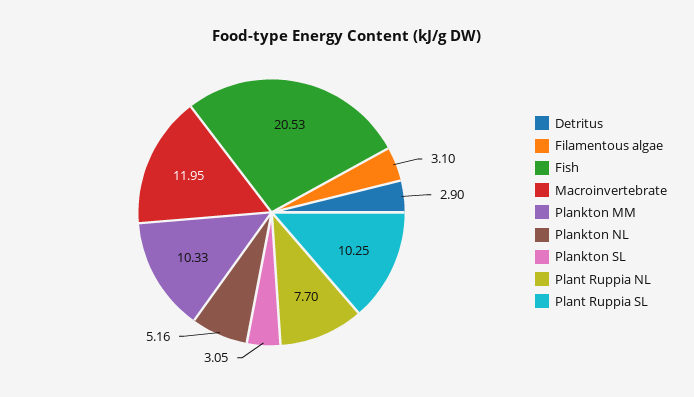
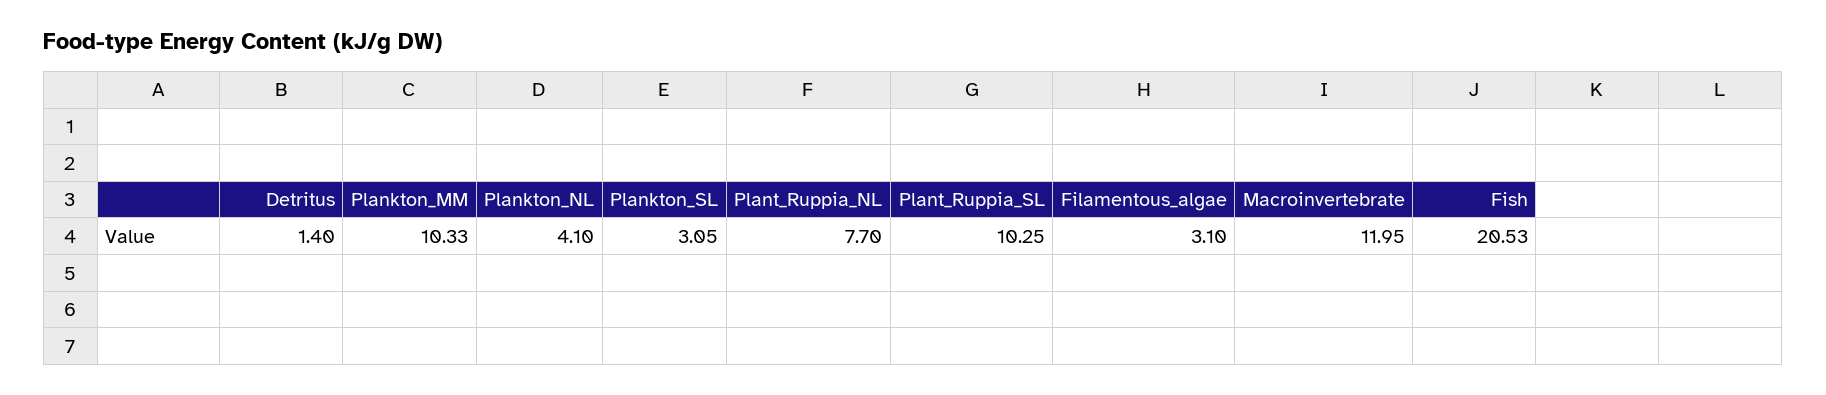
Detritus: 2.9 -> 1.4
Plankton NL: 5.16 -> 4.1

